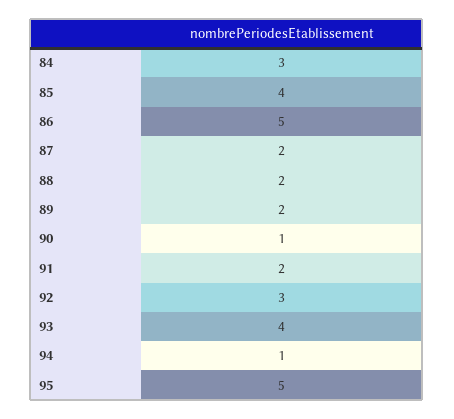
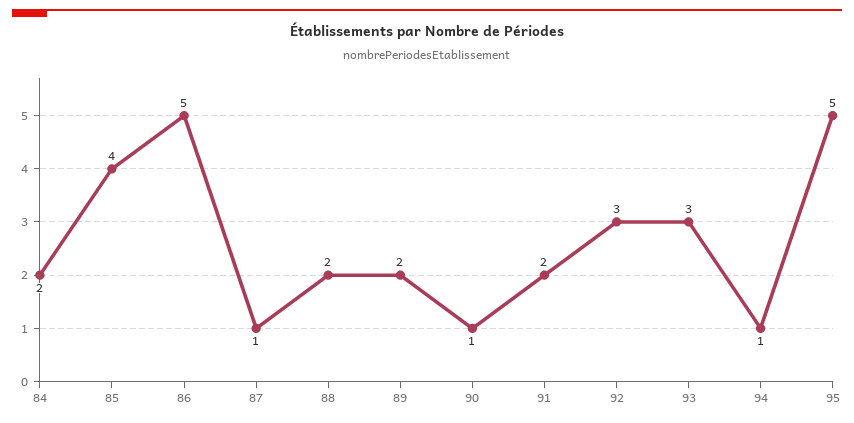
84: 3 -> 2
87: 2 -> 1
93: 4 -> 3

